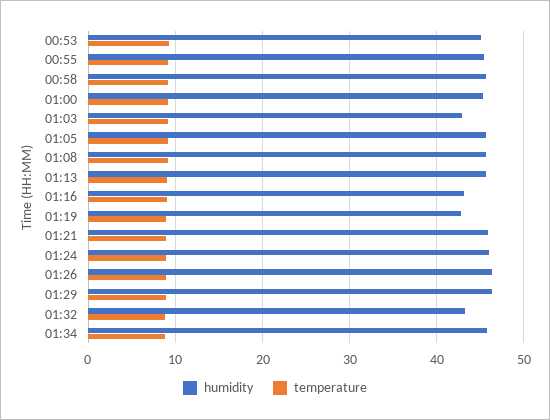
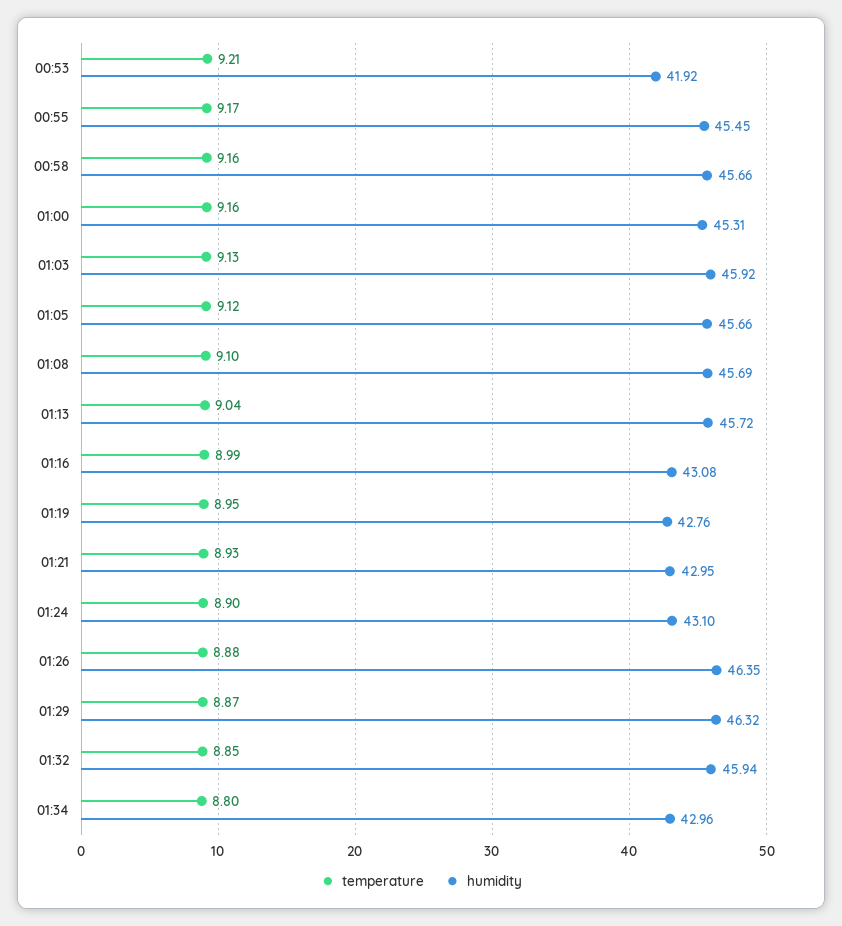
humidity, 00:53: 45 -> 41.92
humidity, 01:03: 43 -> 45.92
humidity, 01:21: 46 -> 42.95
humidity, 01:24: 46 -> 43.1
humidity, 01:32: 43 -> 45.94
humidity, 01:34: 46 -> 42.96

